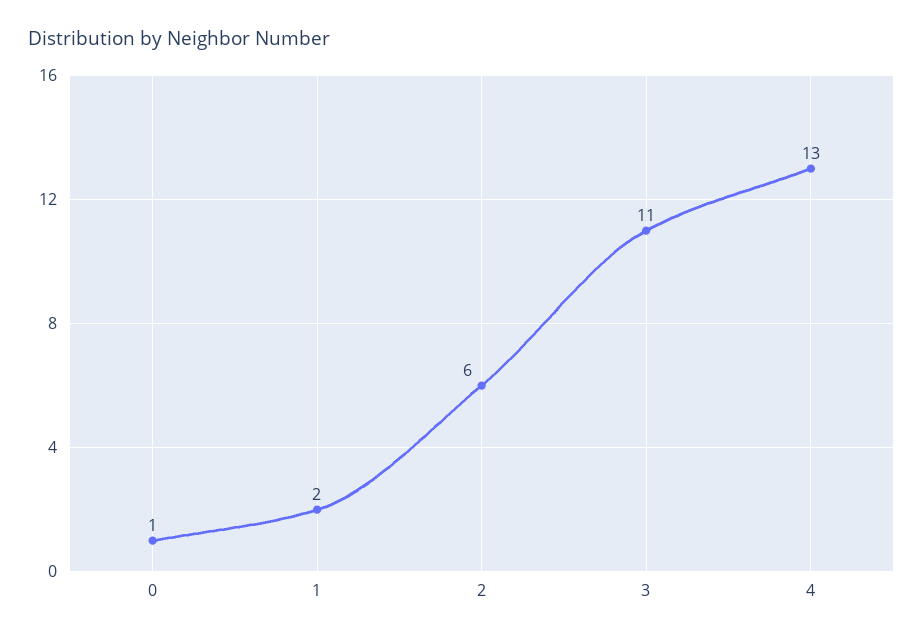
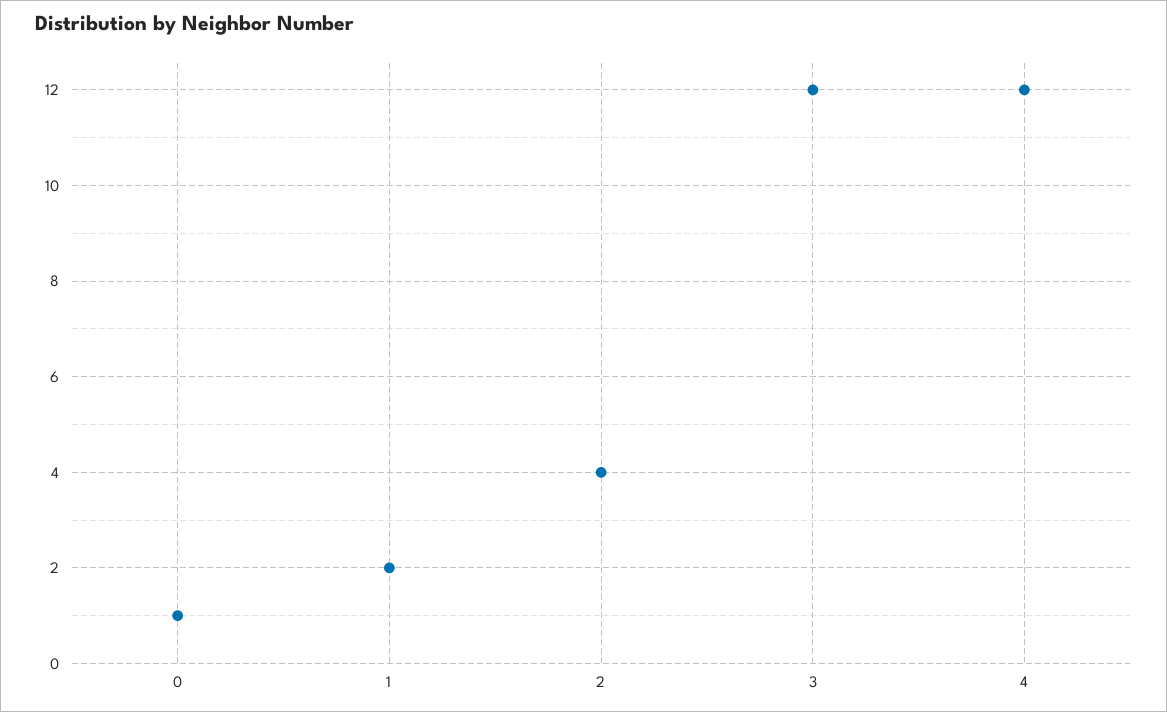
2: 6 -> 4
3: 11 -> 12
4: 13 -> 12

